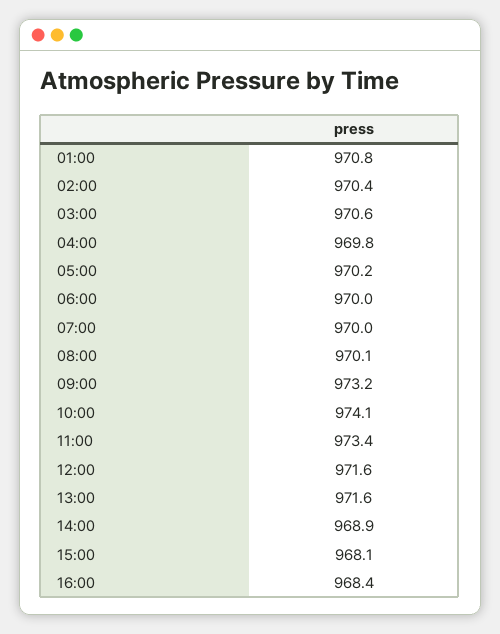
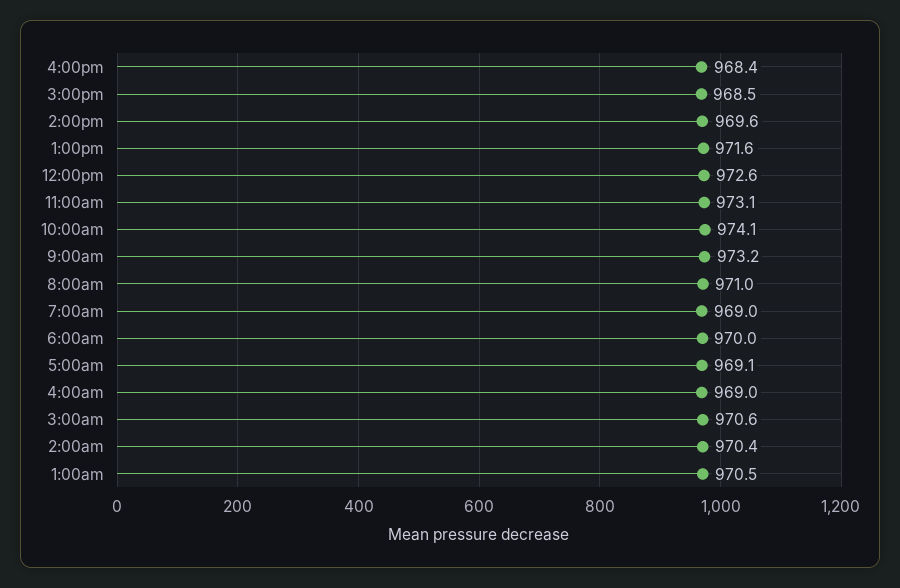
01:00: 970.8 -> 970.5
04:00: 969.8 -> 969
05:00: 970.2 -> 969.1
07:00: 970 -> 969
08:00: 970.1 -> 971
11:00: 973.4 -> 973.1
12:00: 971.6 -> 972.6
14:00: 968.9 -> 969.6
15:00: 968.1 -> 968.5

